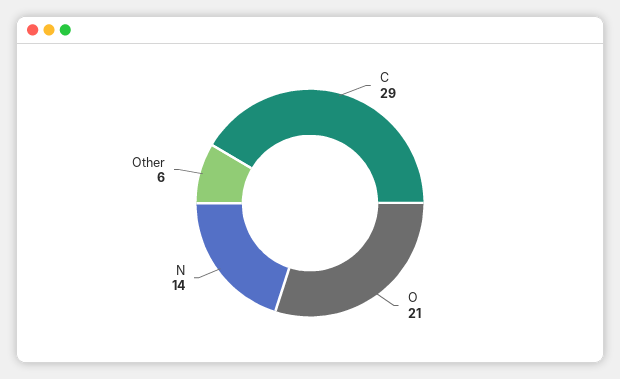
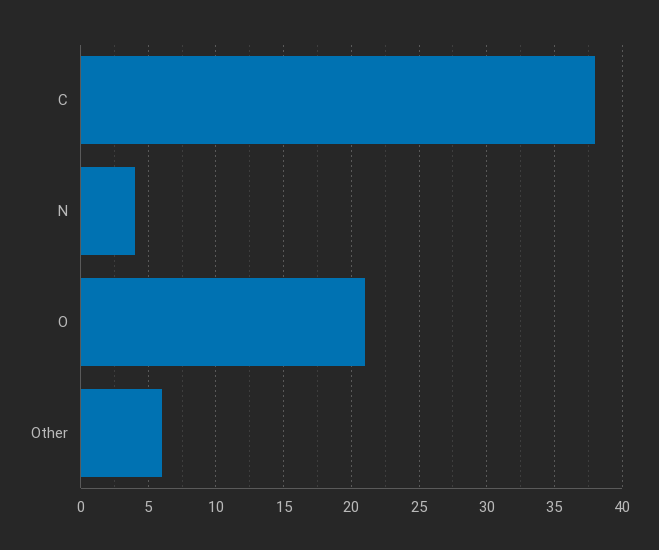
C: 29 -> 38
N: 14 -> 4

